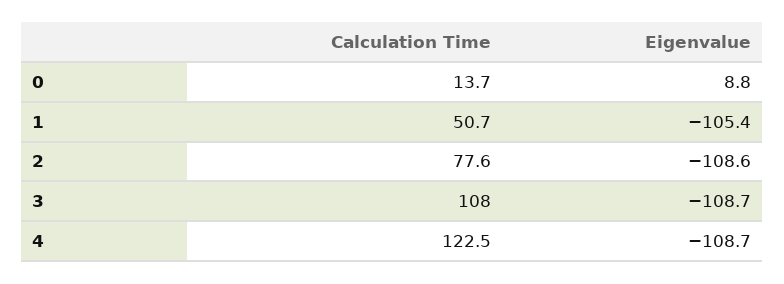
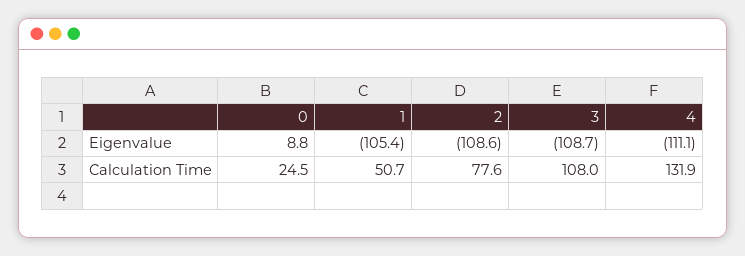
Calculation Time, 0: 13.7 -> 24.5
Calculation Time, 4: 122.5 -> 131.9
Eigenvalue, 4: -108.7 -> -111.1

